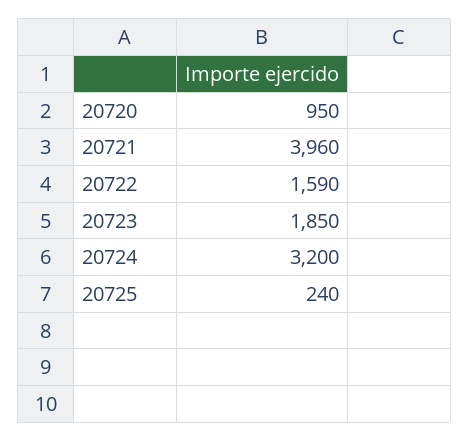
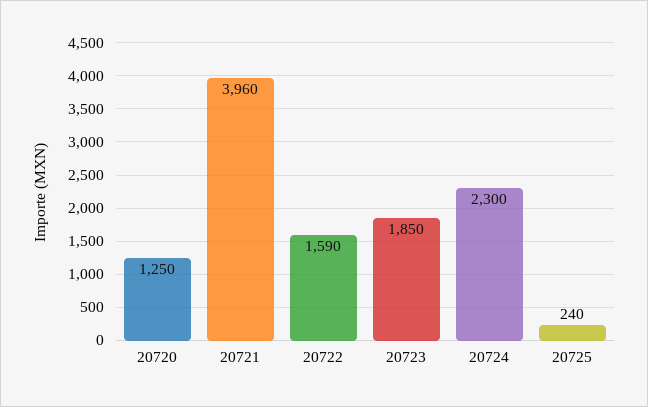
20720: 950 -> 1250
20724: 3200 -> 2300

